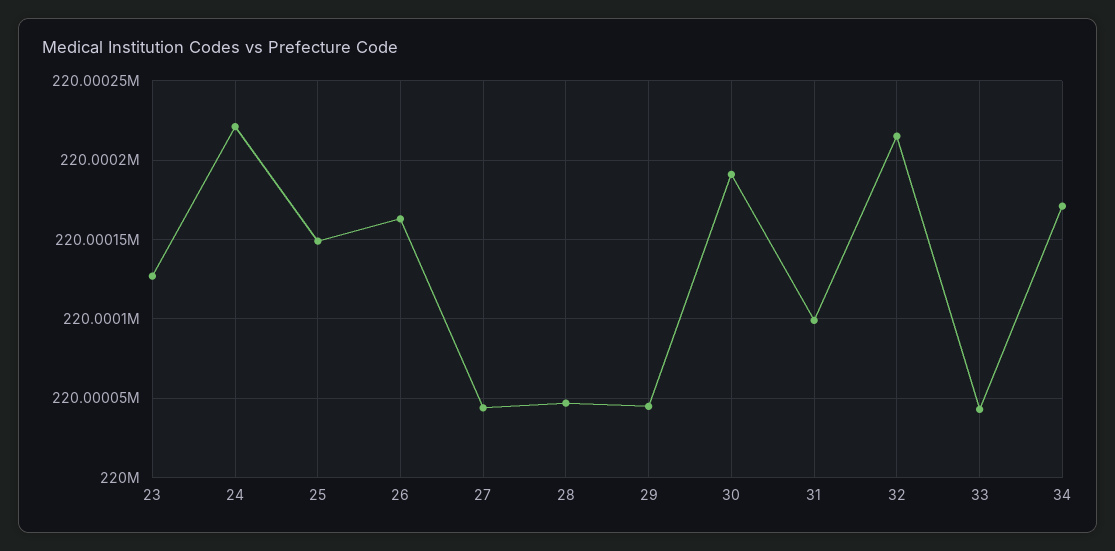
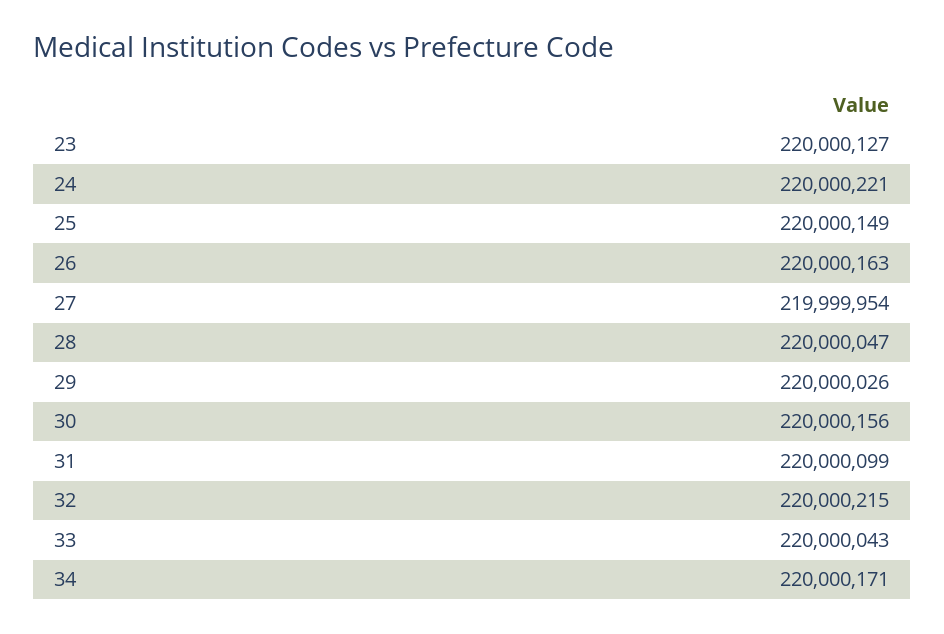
27: 220000045 -> 219999954
29: 220000045 -> 220000026
30: 220000190 -> 220000156

